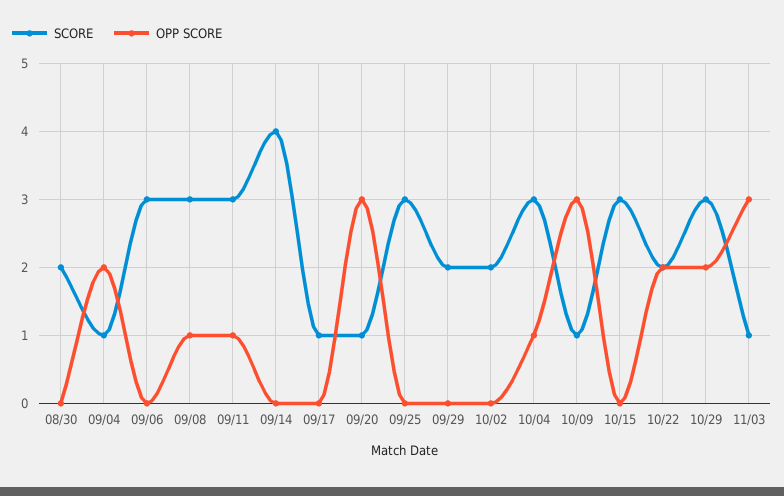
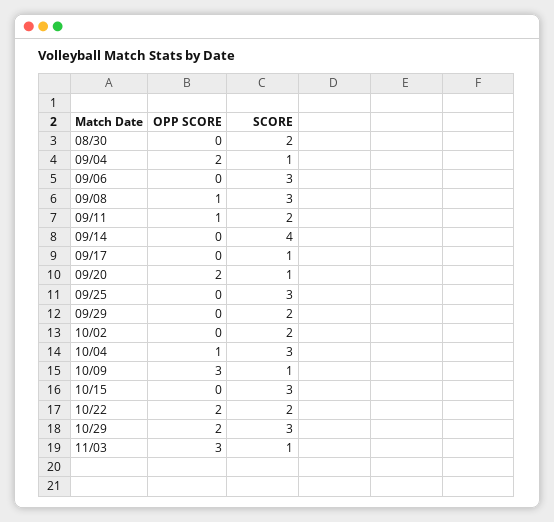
SCORE, 09/11: 3 -> 2
OPP SCORE, 09/20: 3 -> 2

